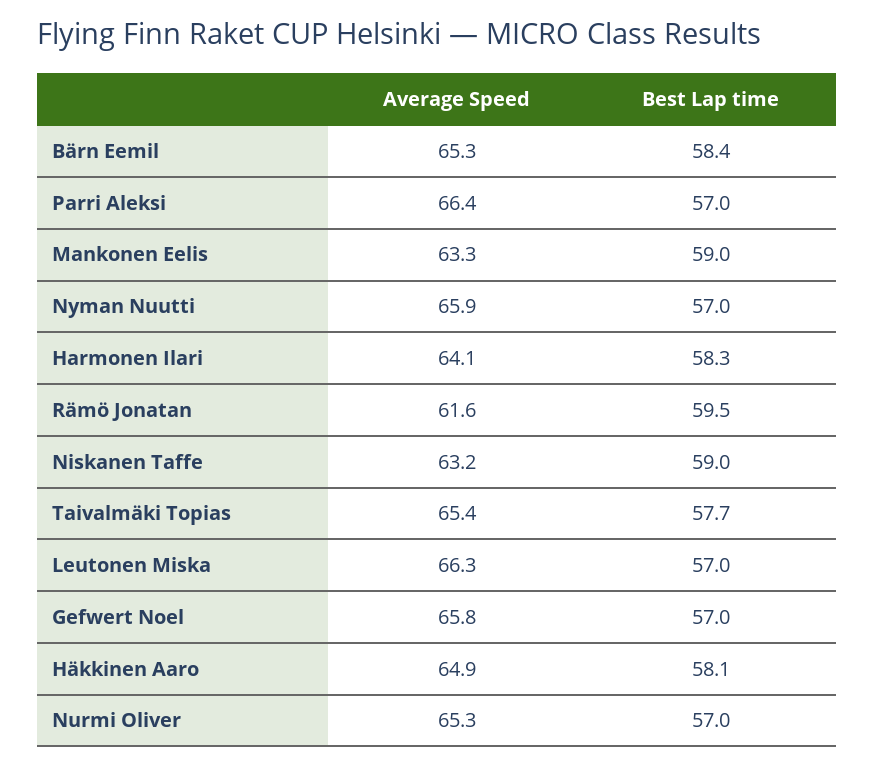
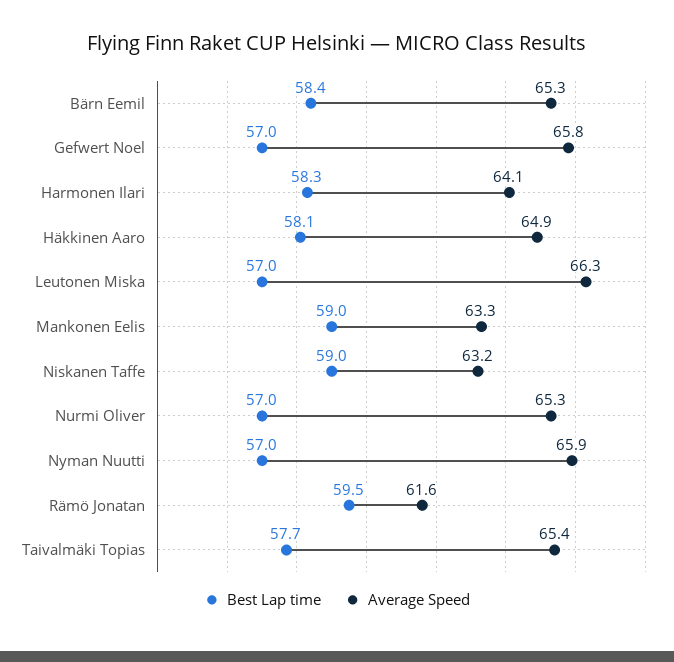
Average Speed, Parri Aleksi: 66.4 -> none
Best Lap time, Parri Aleksi: 57 -> none

